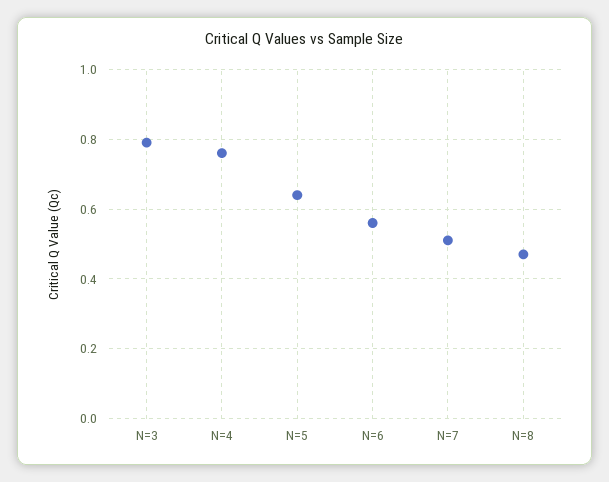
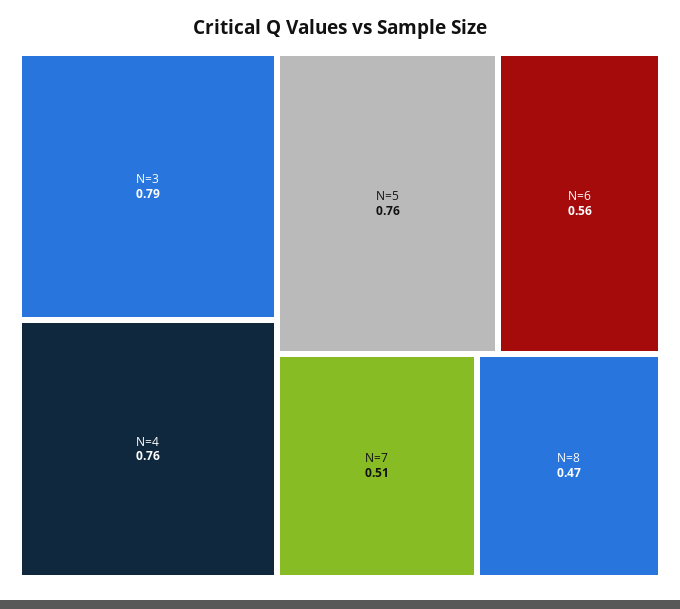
N=5: 0.65 -> 0.76

